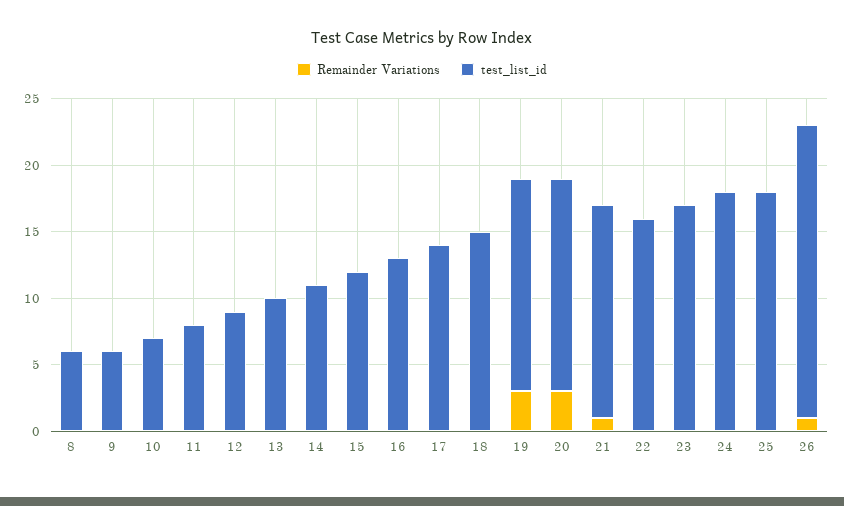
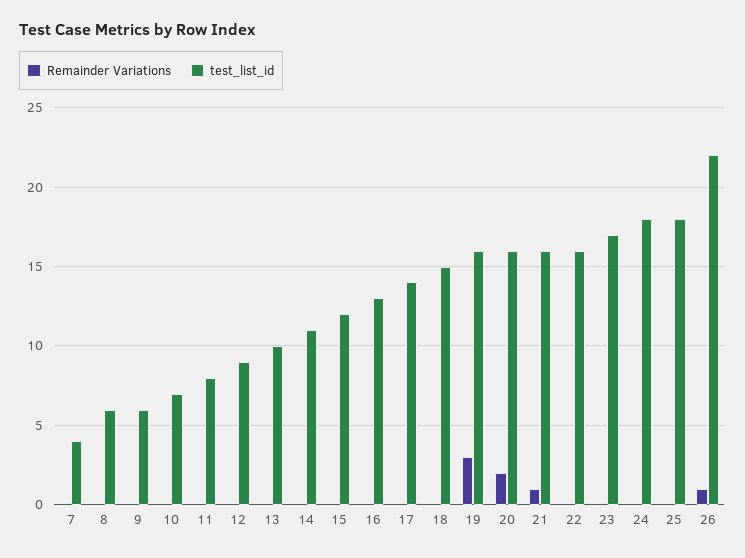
Remainder Variations, 20: 3 -> 2
Remainder Variations, 7: none -> 0
test_list_id, 7: none -> 4

